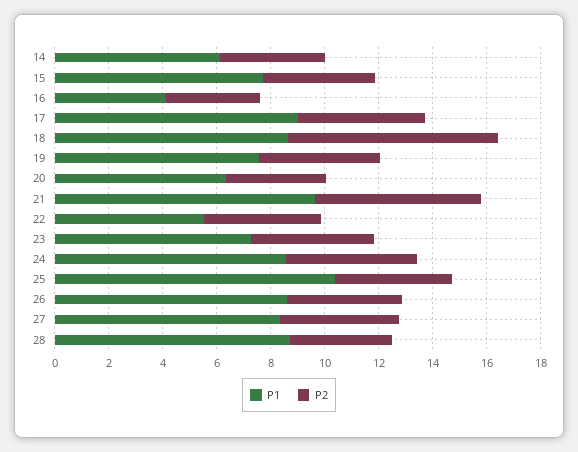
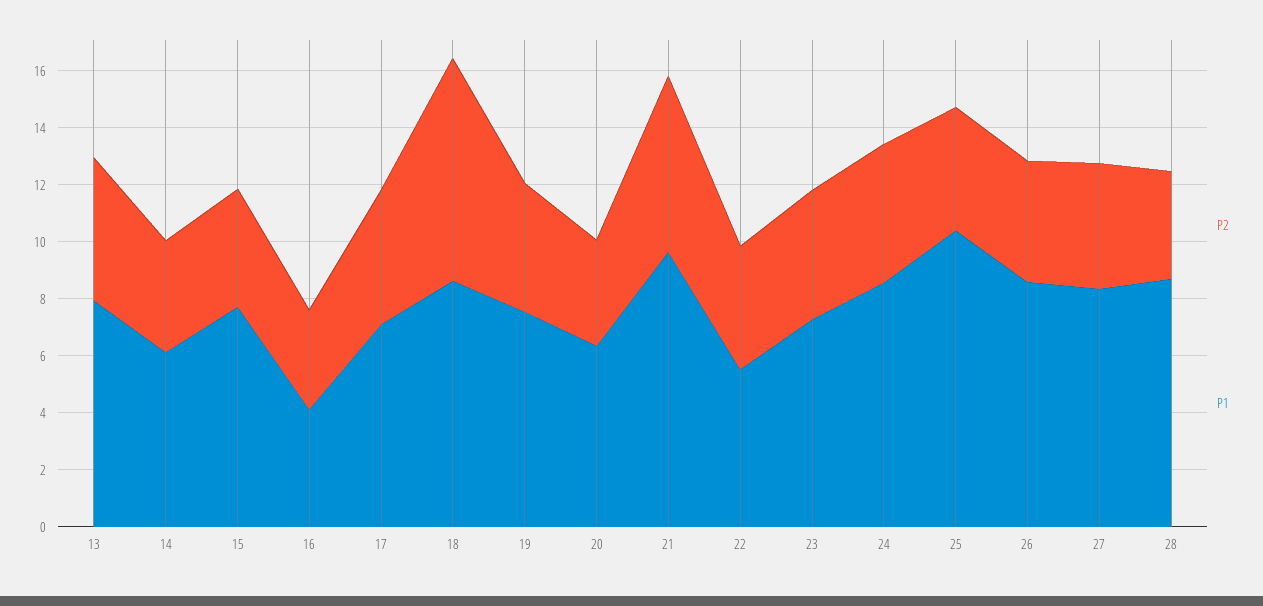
P1, 17: 9 -> 7
P2, 13: none -> 5
P1, 13: none -> 8

